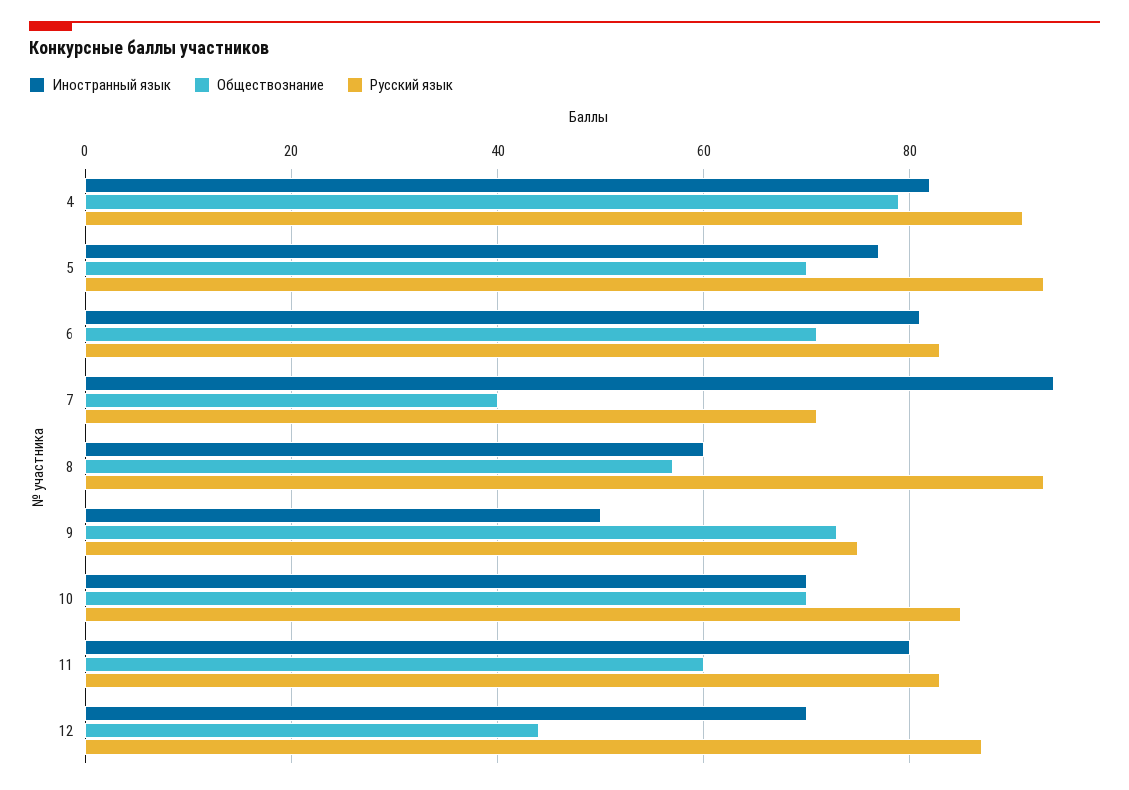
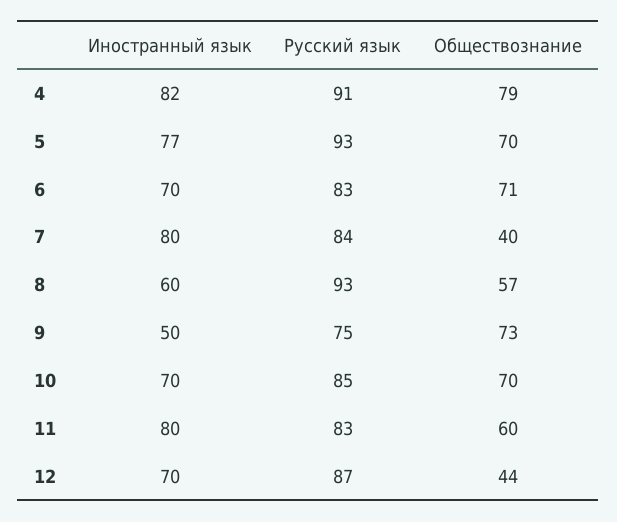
Иностранный язык, 6: 80 -> 70
Иностранный язык, 7: 95 -> 80
Русский язык, 7: 70 -> 84

